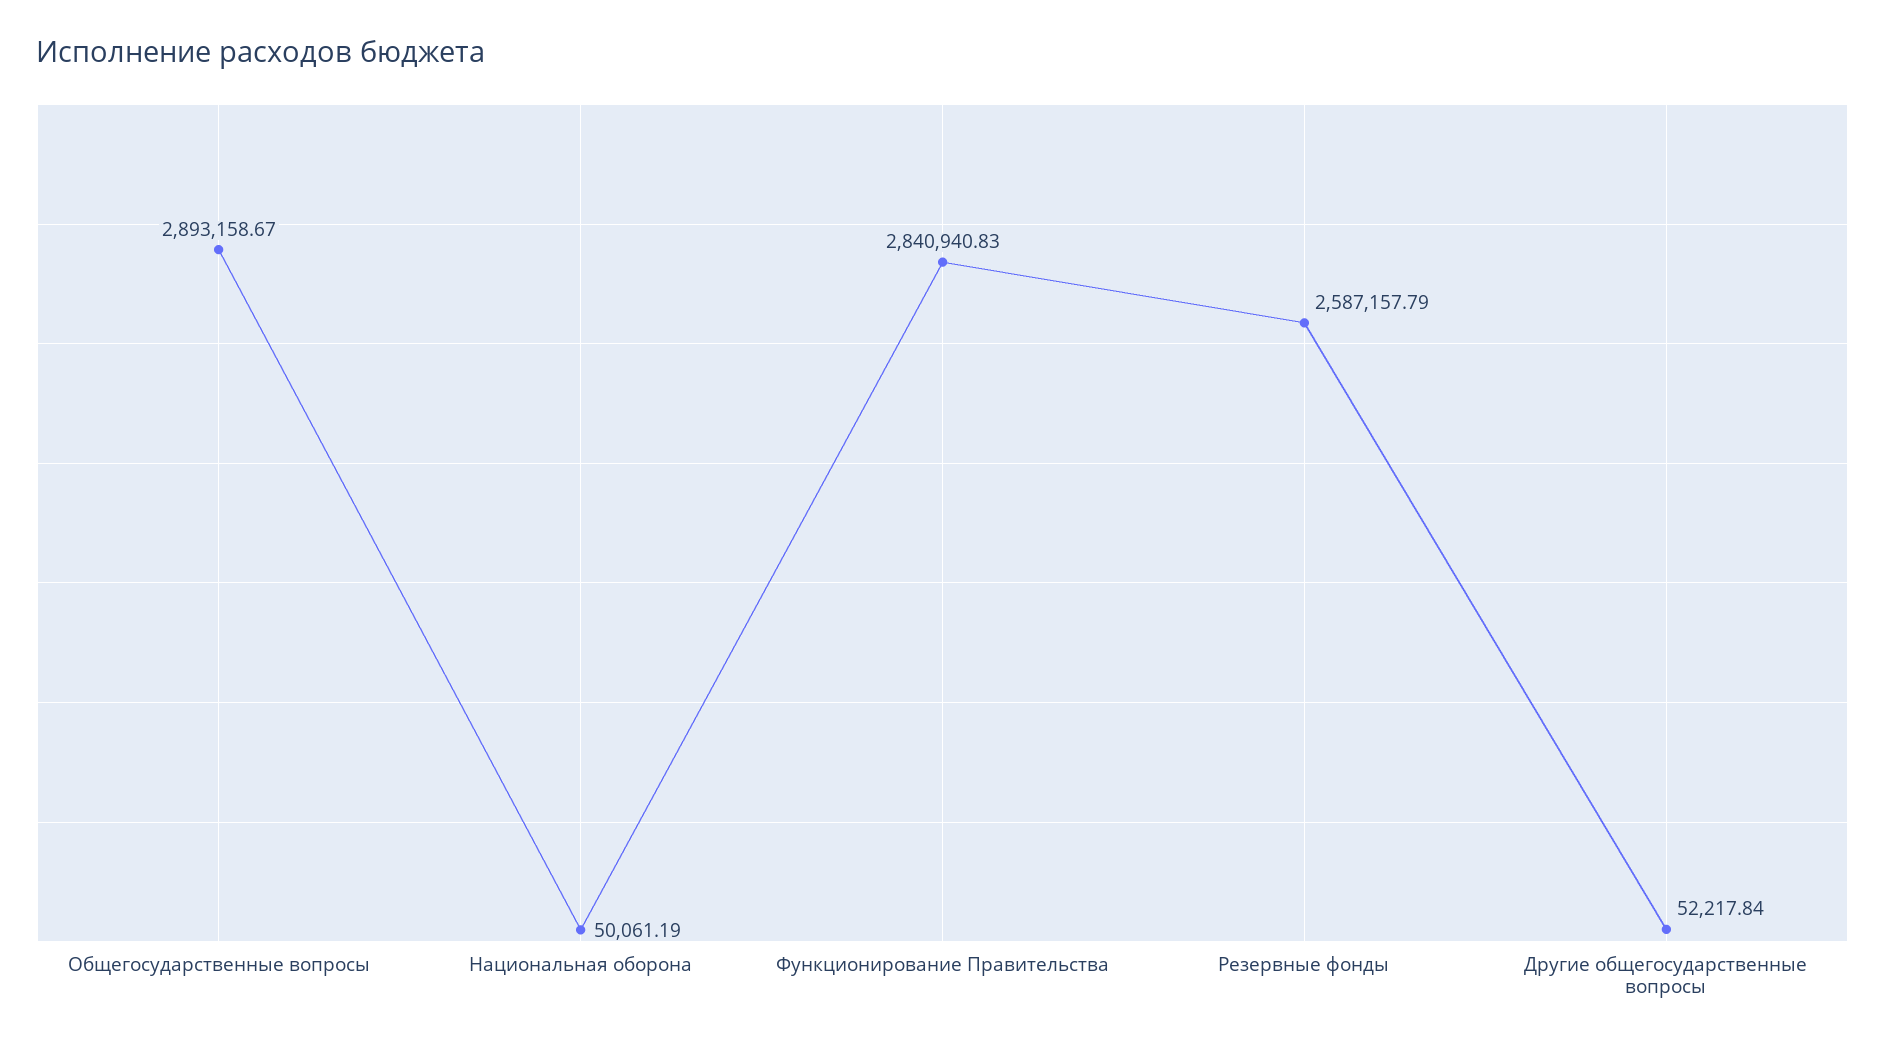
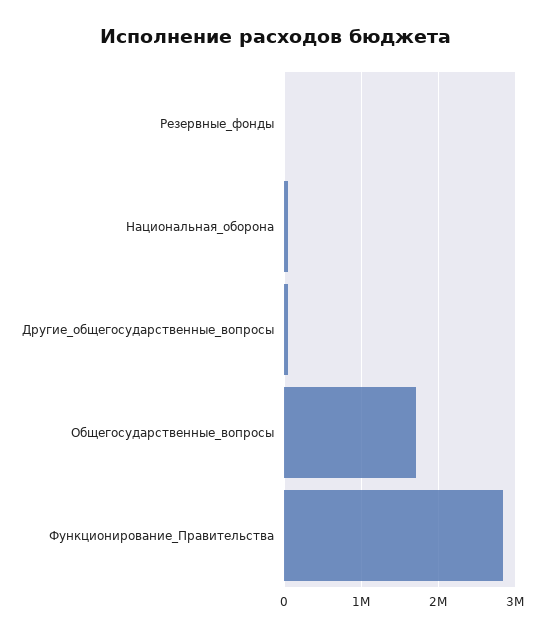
Общегосударственные вопросы: 2893158.67 -> 1700000
Резервные фонды: 2587157.79 -> 0

